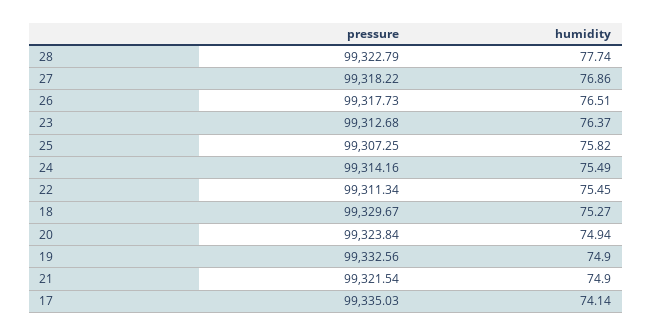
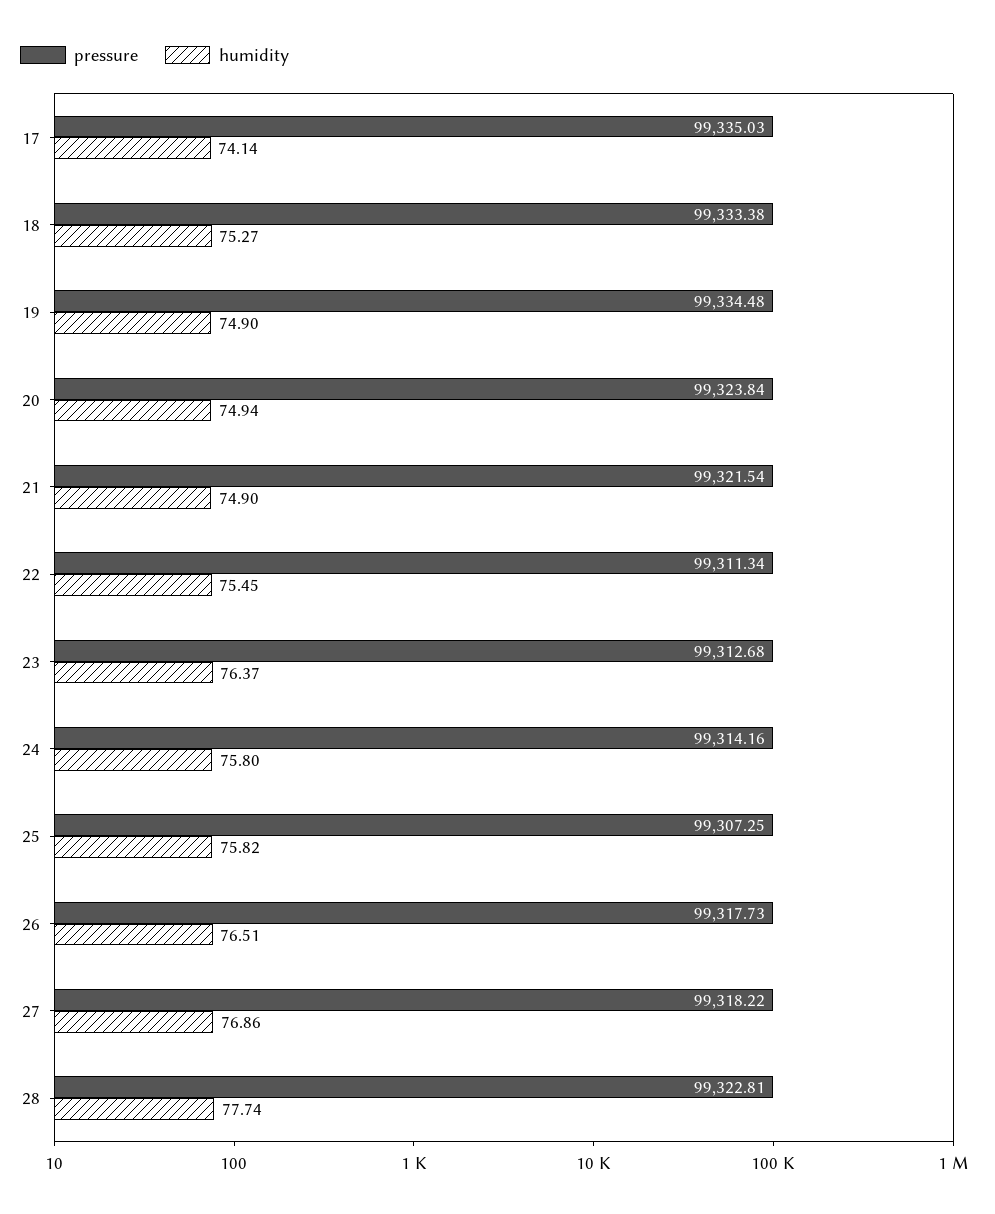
pressure, 28: 99322.79 -> 99322.81
humidity, 24: 75.49 -> 75.8
pressure, 18: 99329.67 -> 99333.38
pressure, 19: 99332.56 -> 99334.48

